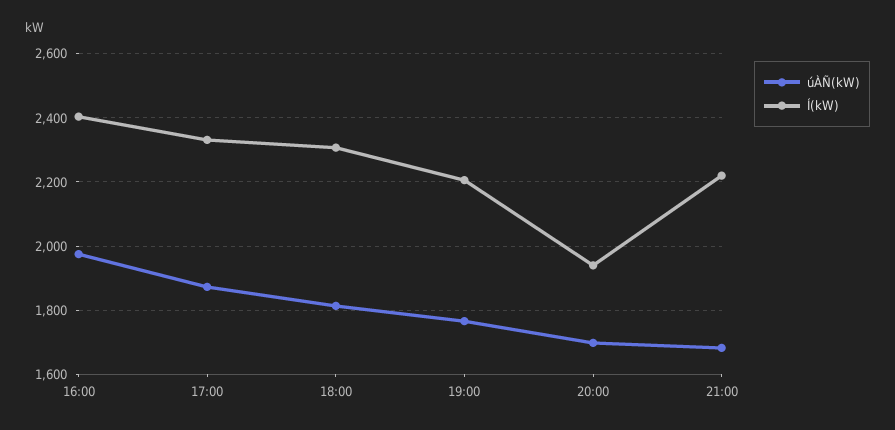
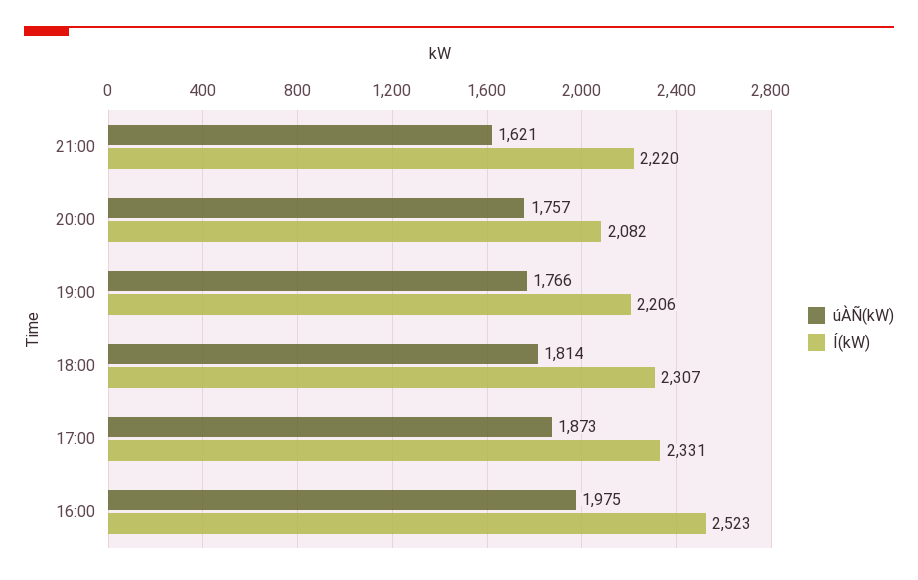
Í(kW), 16:00: 2400 -> 2523
úÀÑ(kW), 20:00: 1700 -> 1757
Í(kW), 20:00: 1940 -> 2082
úÀÑ(kW), 21:00: 1680 -> 1621

